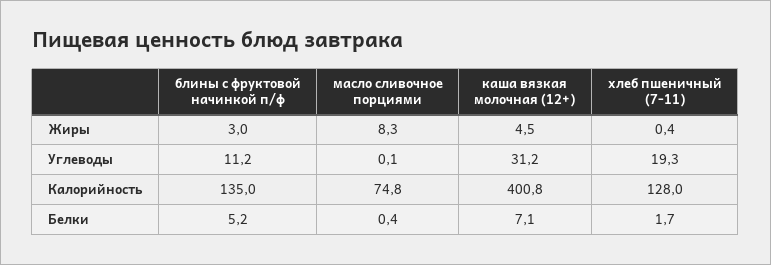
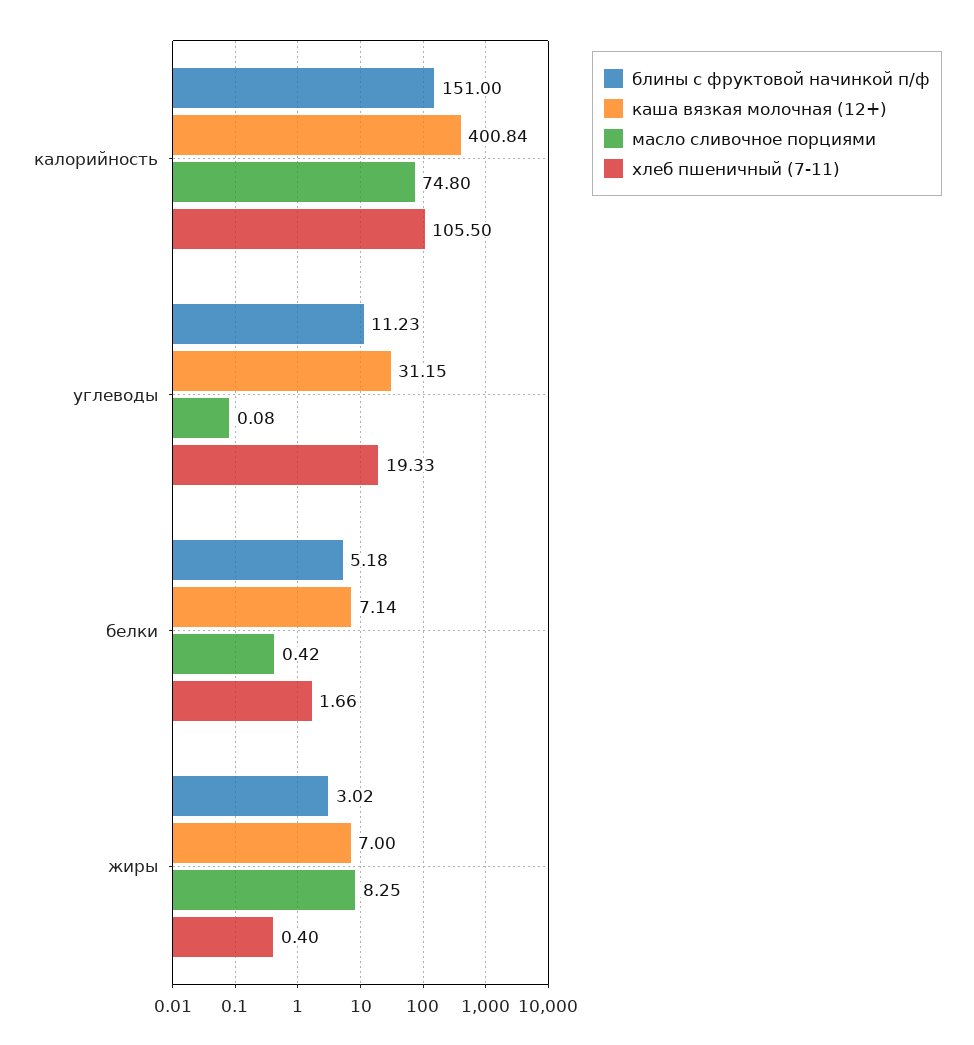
каша вязкая молочная (12+), Жиры: 4.5 -> 7
блины с фруктовой начинкой п/ф, Калорийность: 135 -> 151
хлеб пшеничный (7-11), Калорийность: 128 -> 105.5

